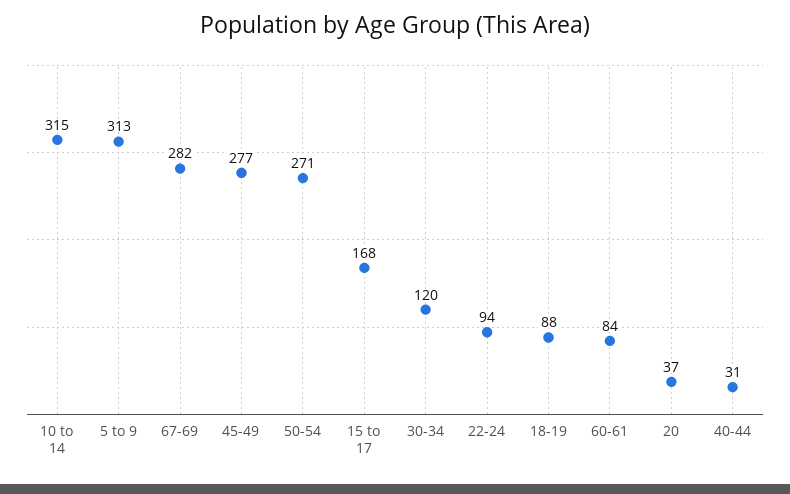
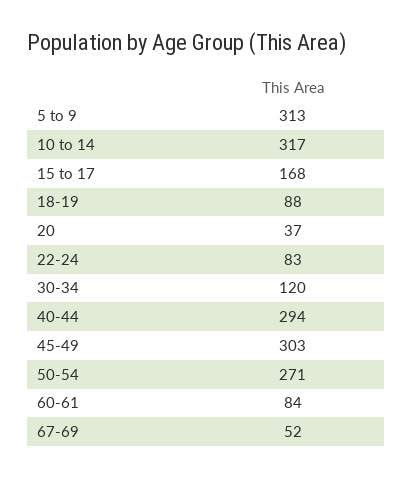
10 to 14: 315 -> 317
67-69: 282 -> 52
45-49: 277 -> 303
22-24: 94 -> 83
40-44: 31 -> 294

